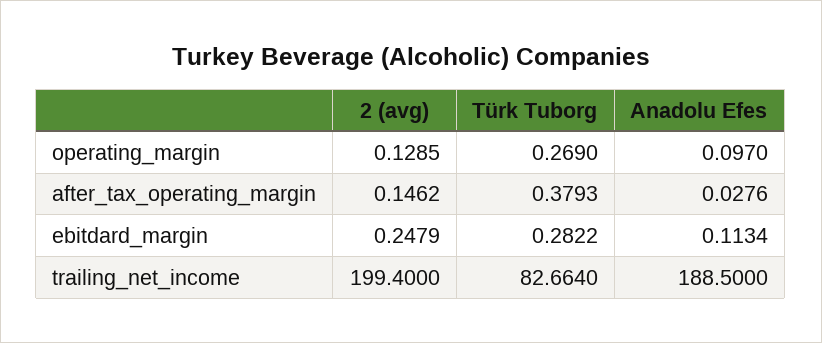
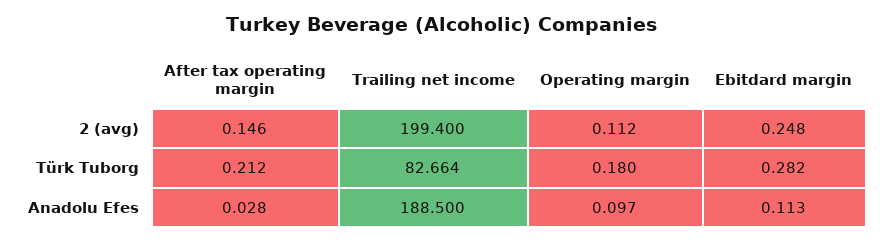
2 (avg), operating_margin: 0.1285 -> 0.112
Türk Tuborg, operating_margin: 0.269 -> 0.18
Türk Tuborg, after_tax_operating_margin: 0.3793 -> 0.212

